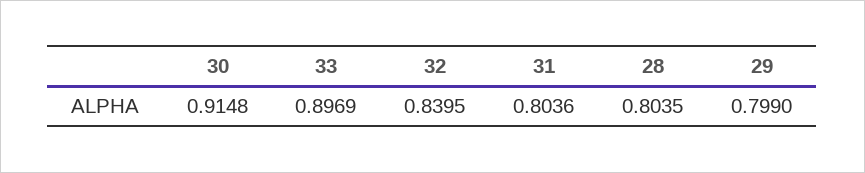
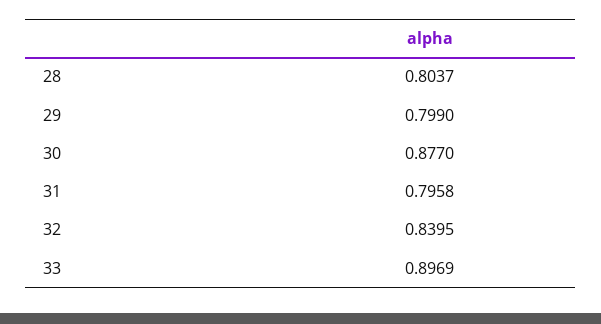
30: 0.9148 -> 0.877
31: 0.8036 -> 0.7958
28: 0.8035 -> 0.8037

